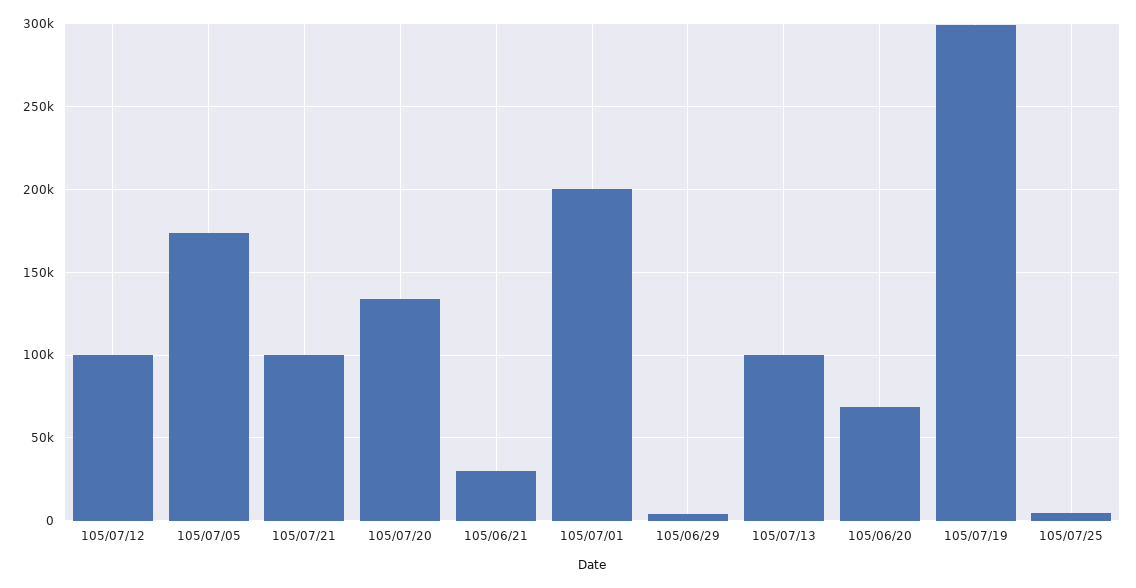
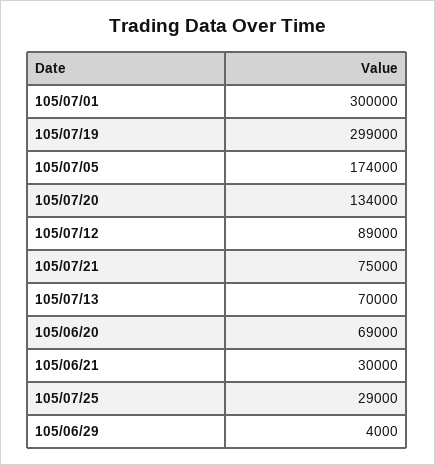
105/07/12: 100000 -> 89000
105/07/21: 100000 -> 75000
105/07/01: 200000 -> 300000
105/07/13: 100000 -> 70000
105/07/25: 5000 -> 29000

